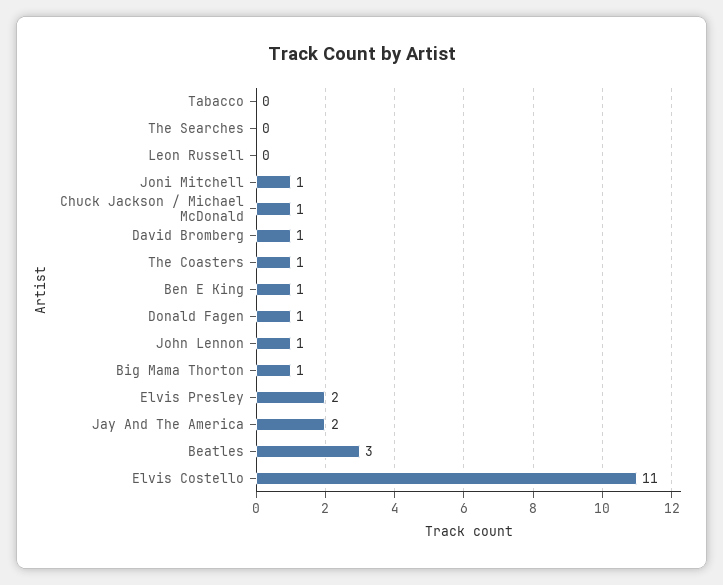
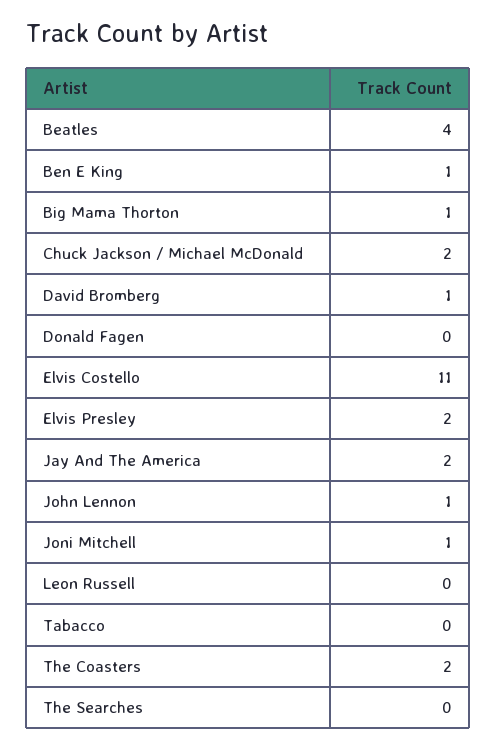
Chuck Jackson / Michael McDonald: 1 -> 2
The Coasters: 1 -> 2
Donald Fagen: 1 -> 0
Beatles: 3 -> 4

